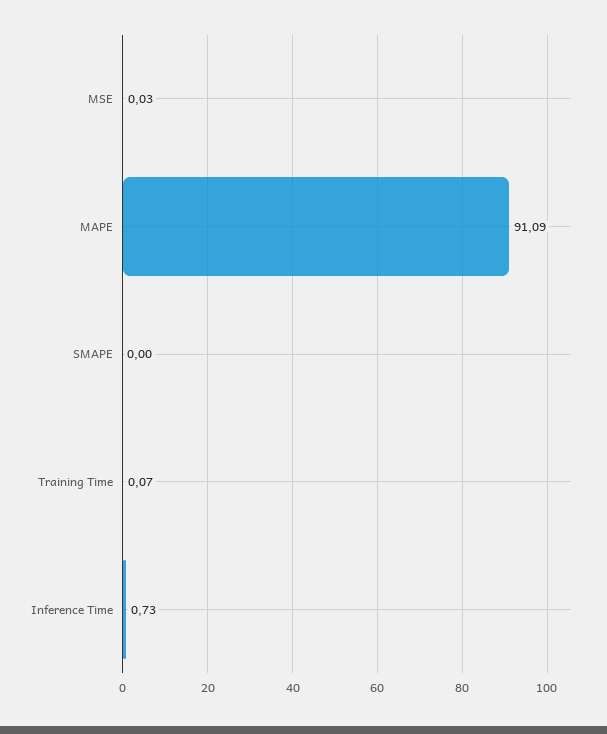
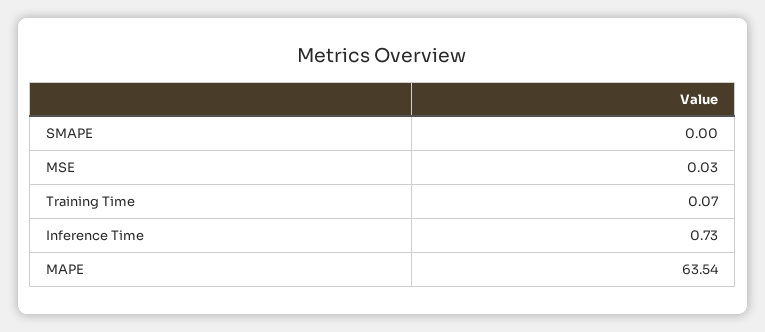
MAPE: 91.09 -> 63.54

